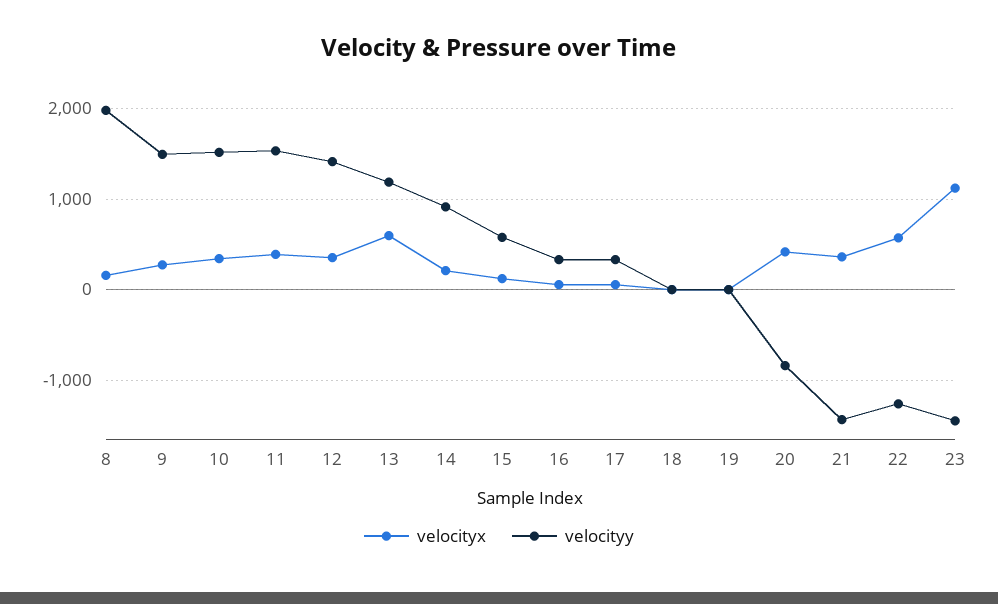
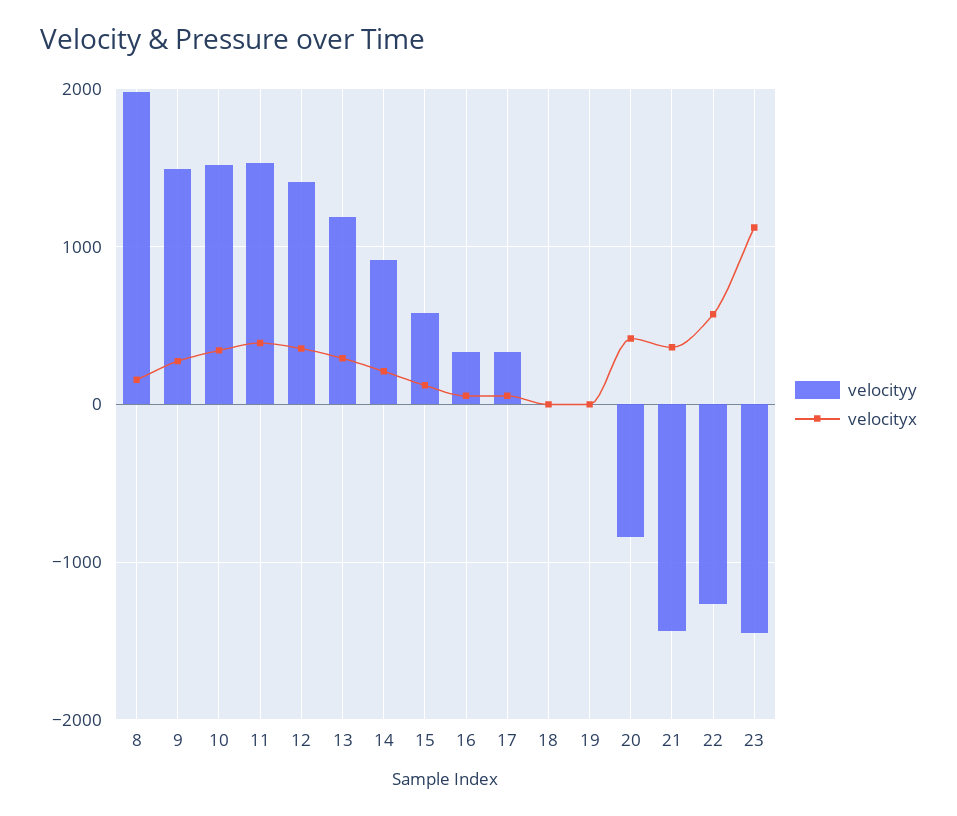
velocityx, 13: 600 -> 300

